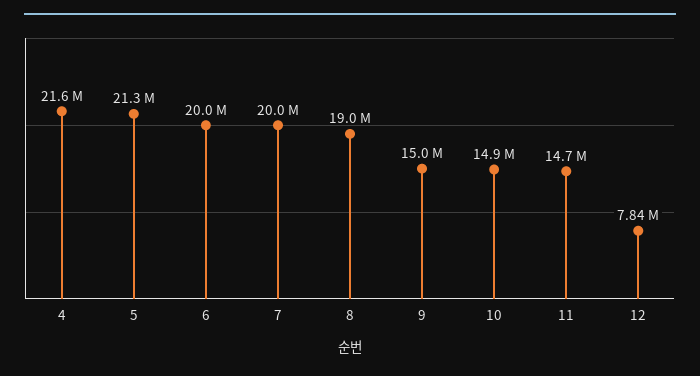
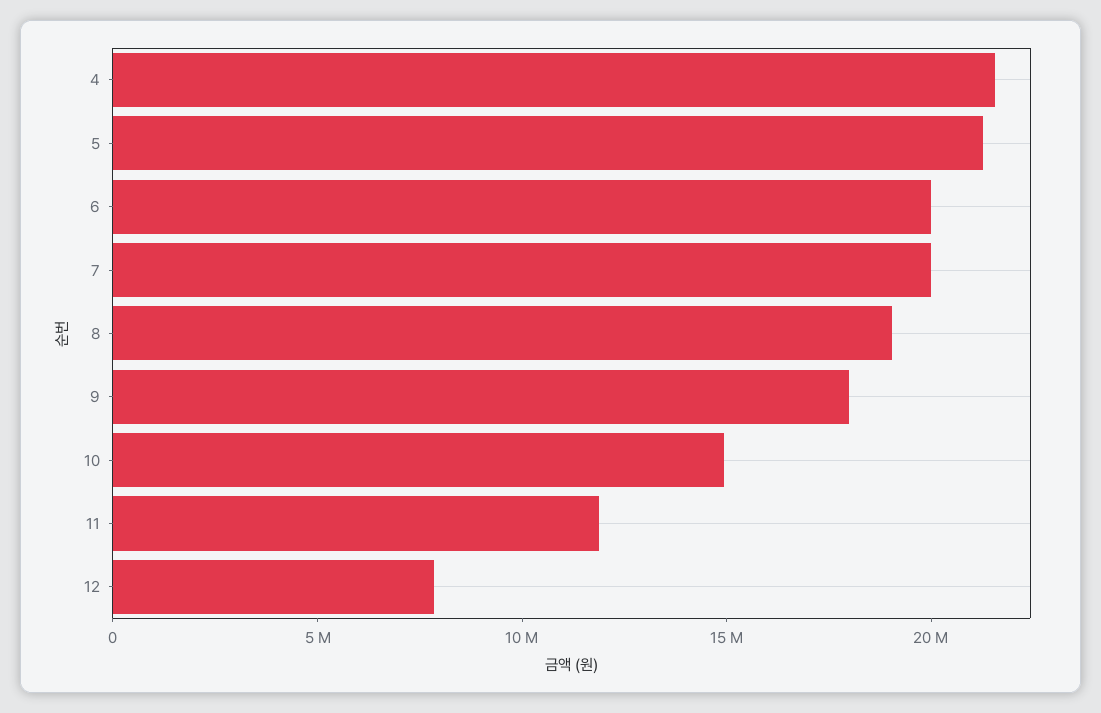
9: 15000000 -> 18000000
11: 14700000 -> 12000000

